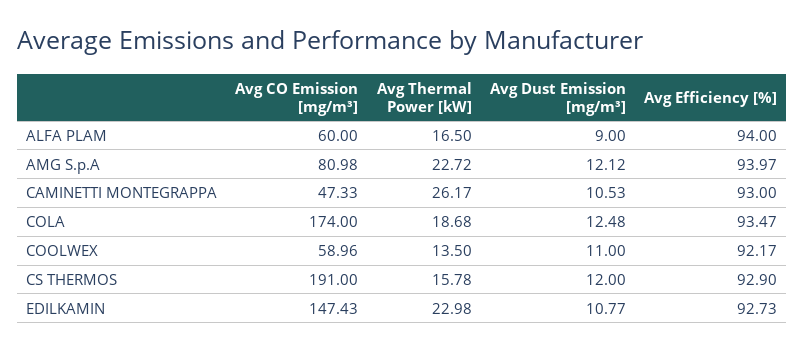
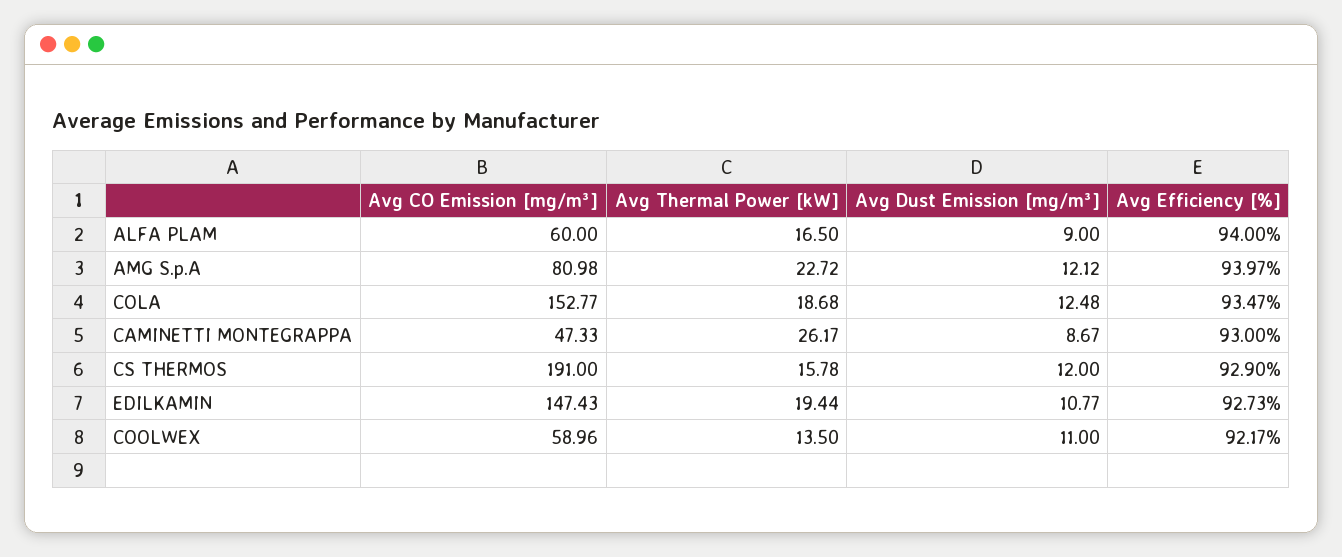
Avg Dust Emission [mg/m³], CAMINETTI MONTEGRAPPA: 10.53 -> 8.67
Avg CO Emission [mg/m³], COLA: 174 -> 152.77
Avg Thermal Power [kW], EDILKAMIN: 22.98 -> 19.44

